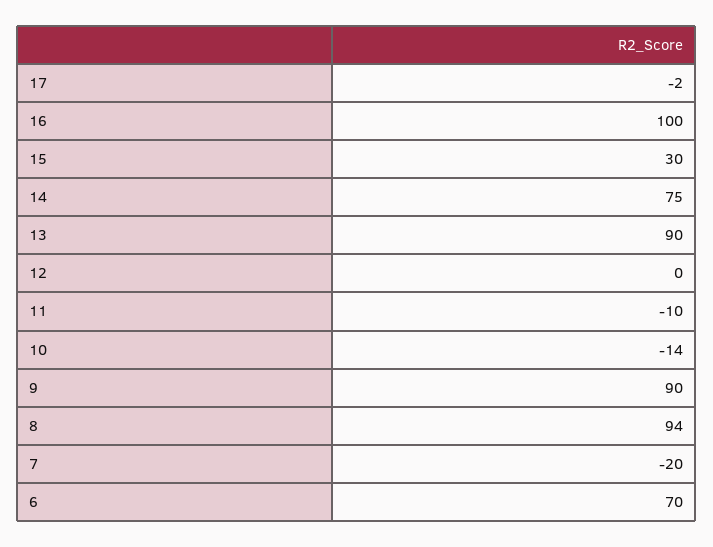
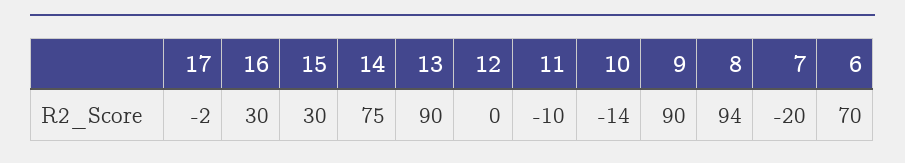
16: 100 -> 30

